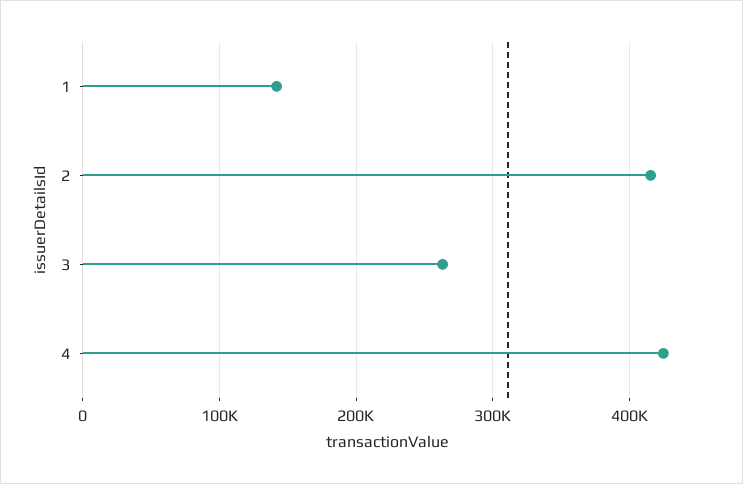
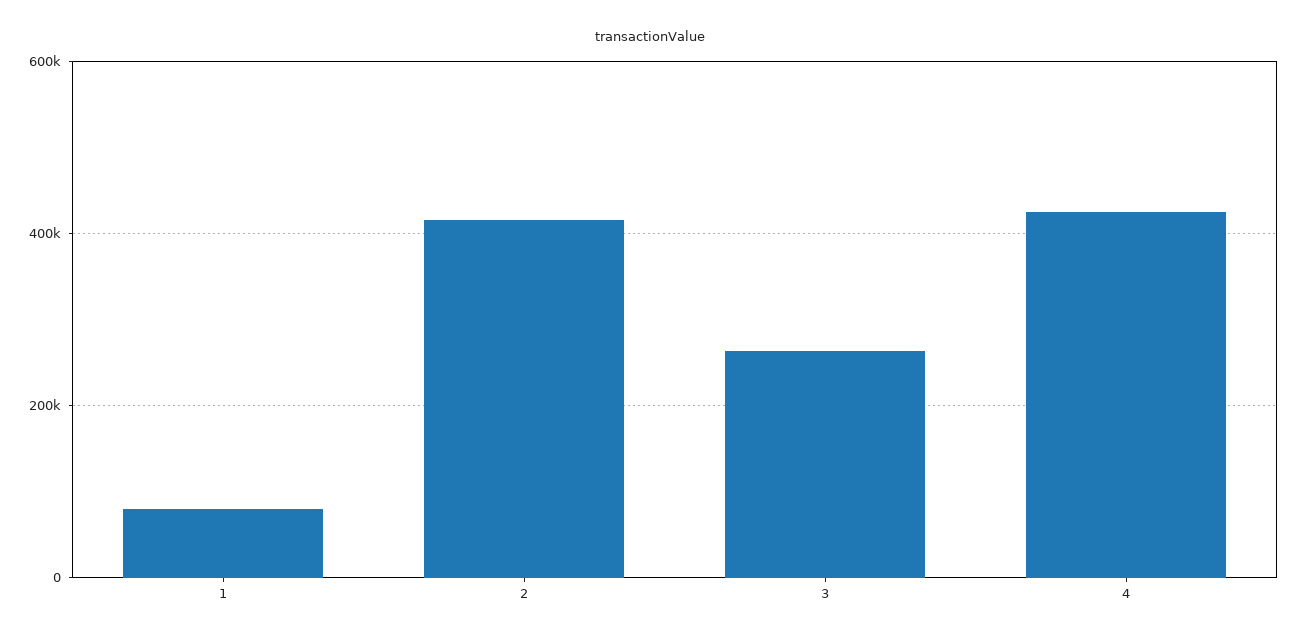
1: 140000 -> 80000

